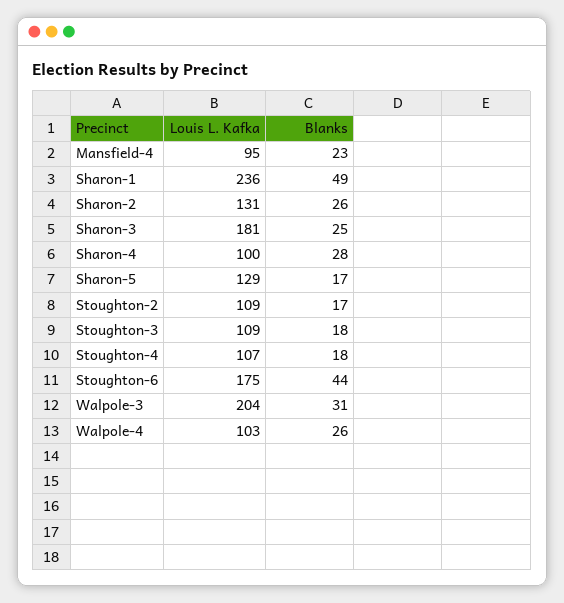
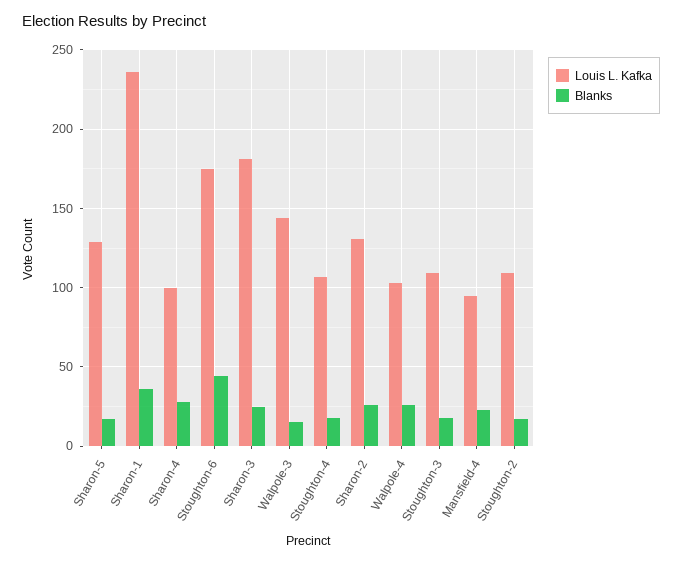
Blanks, Sharon-1: 49 -> 35
Louis L. Kafka, Walpole-3: 204 -> 145
Blanks, Walpole-3: 31 -> 15

